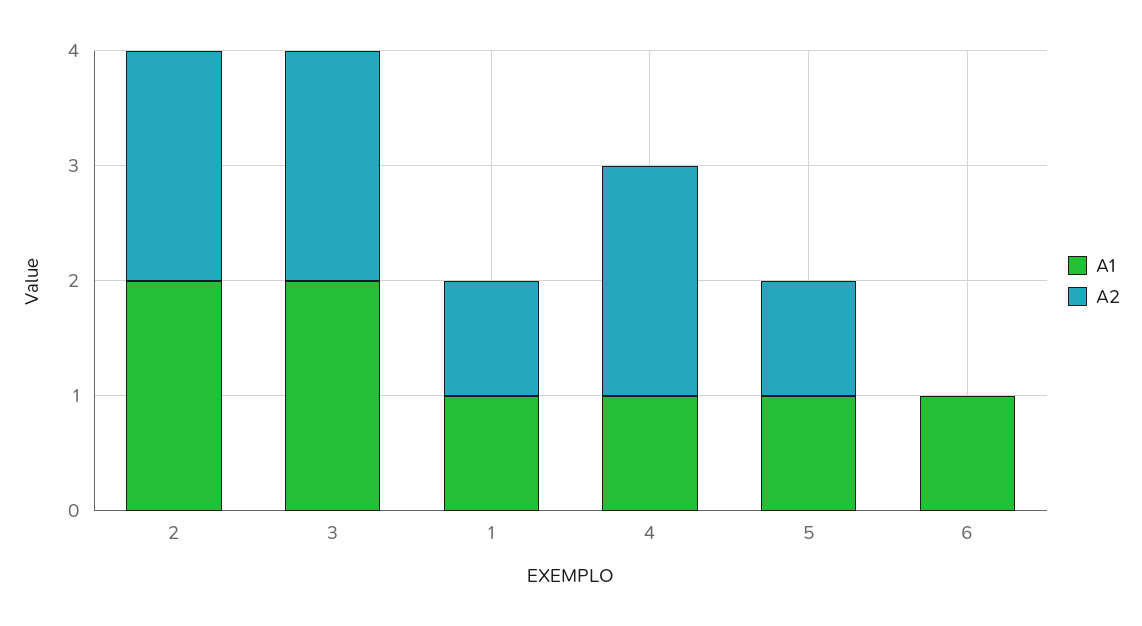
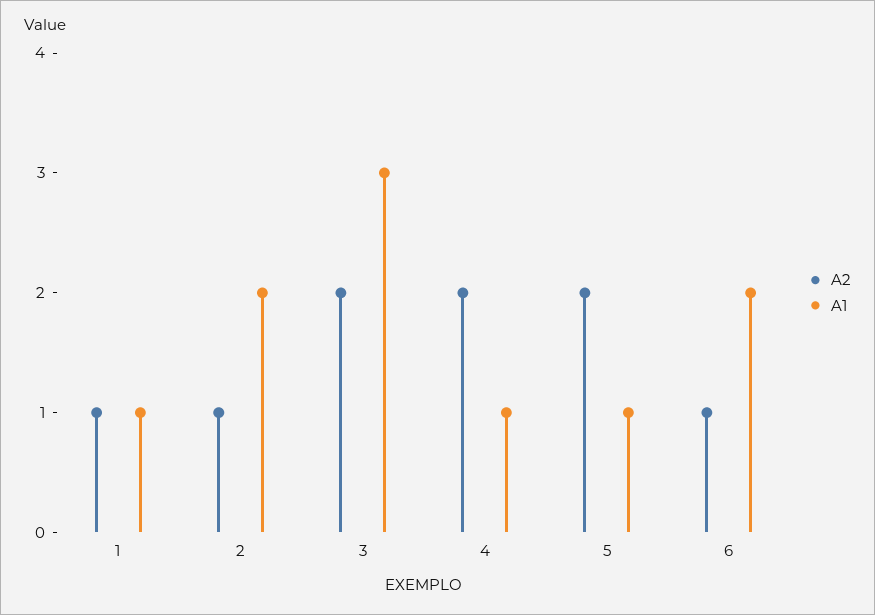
A2, 2: 2 -> 1
A1, 3: 2 -> 3
A2, 5: 1 -> 2
A1, 6: 1 -> 2
A2, 6: 0 -> 1

